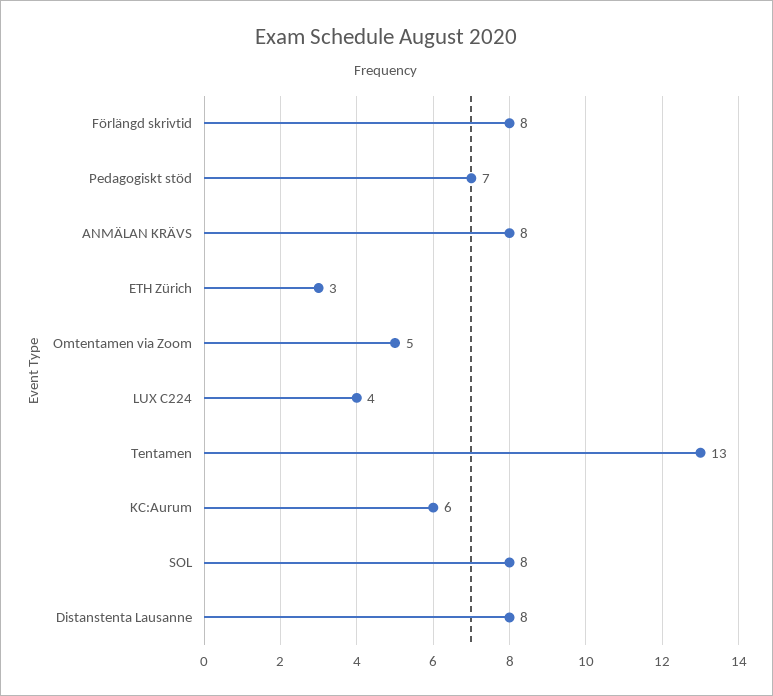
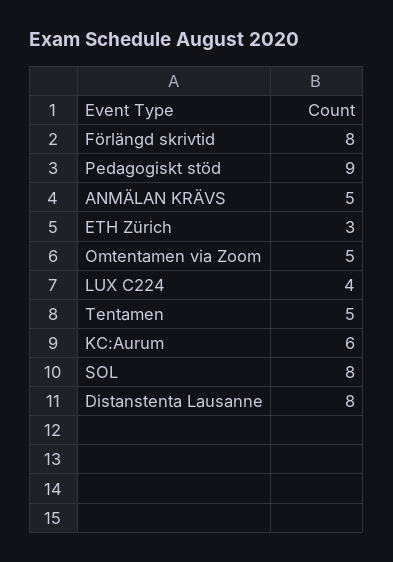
Pedagogiskt stöd: 7 -> 9
ANMÄLAN KRÄVS: 8 -> 5
Tentamen: 13 -> 5

